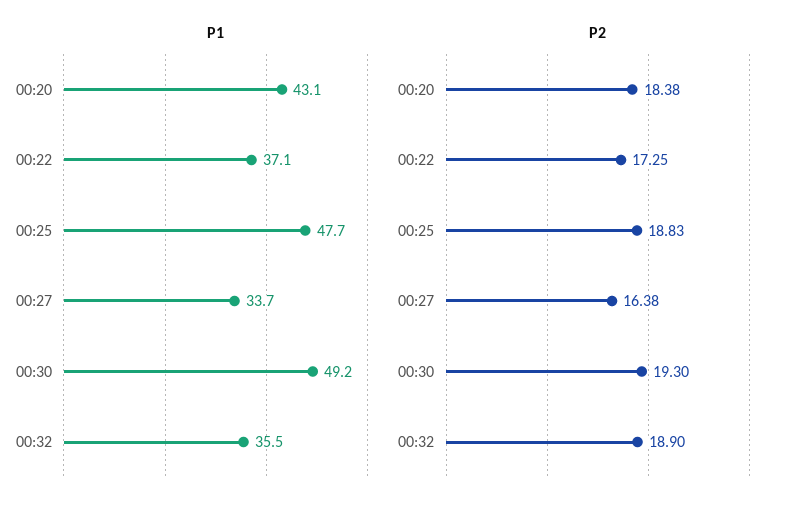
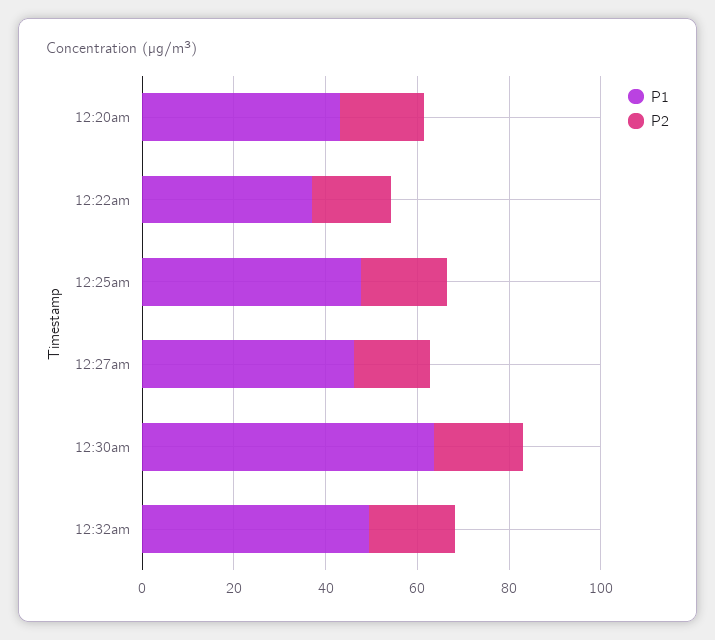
P1, 00:27: 33.7 -> 45
P1, 00:30: 49.2 -> 65
P1, 00:32: 35.5 -> 50

